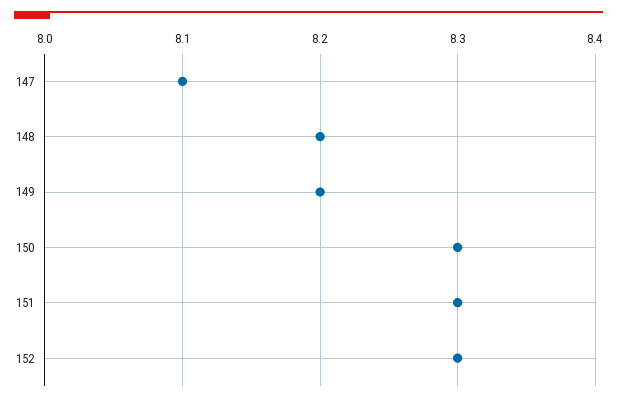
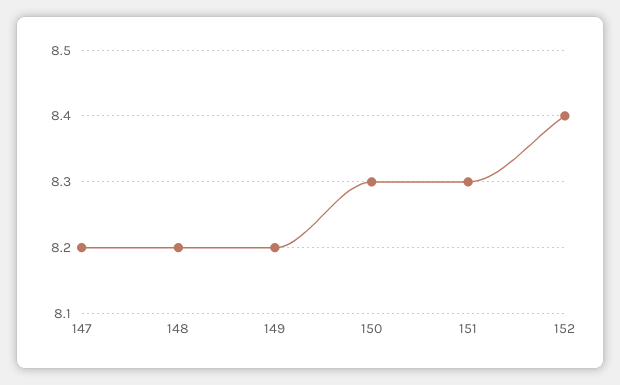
147: 8.1 -> 8.2
152: 8.3 -> 8.4

